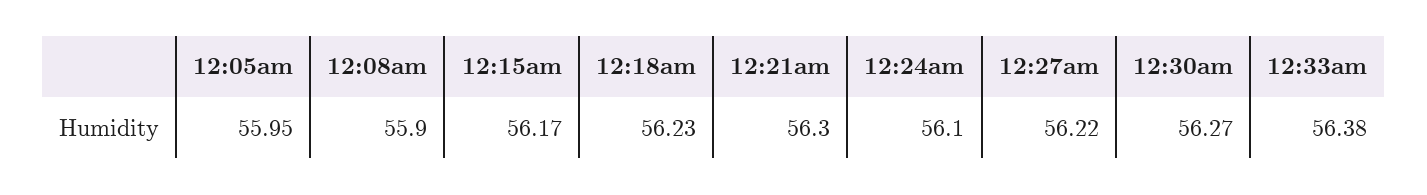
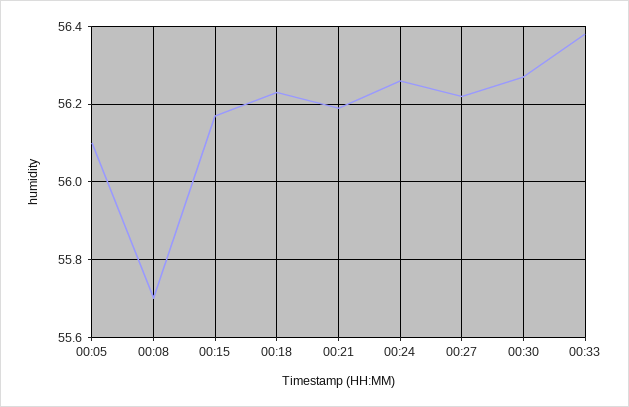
12:05am: 55.95 -> 56.1
12:08am: 55.9 -> 55.7
12:21am: 56.3 -> 56.2
12:24am: 56.1 -> 56.25

